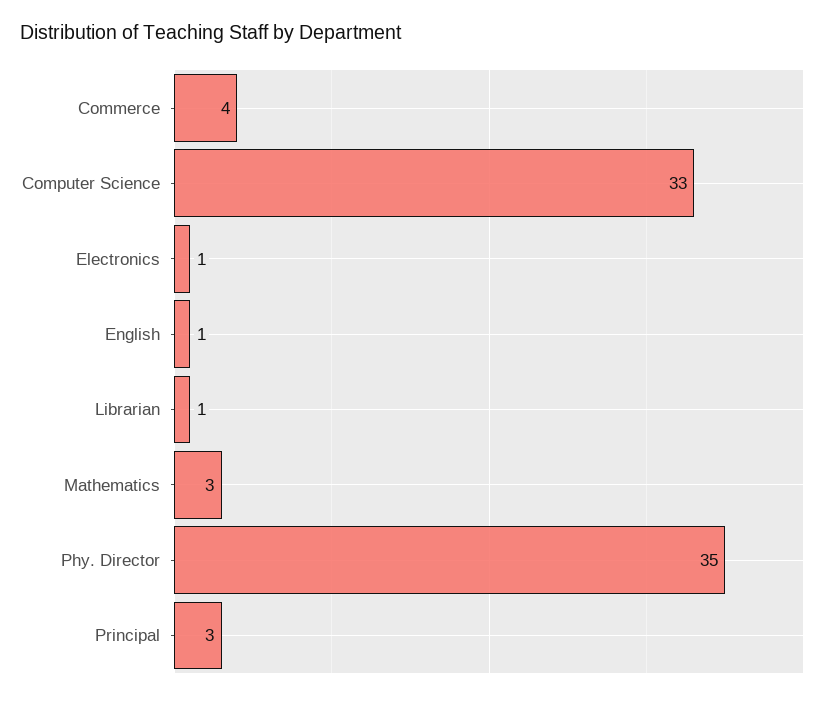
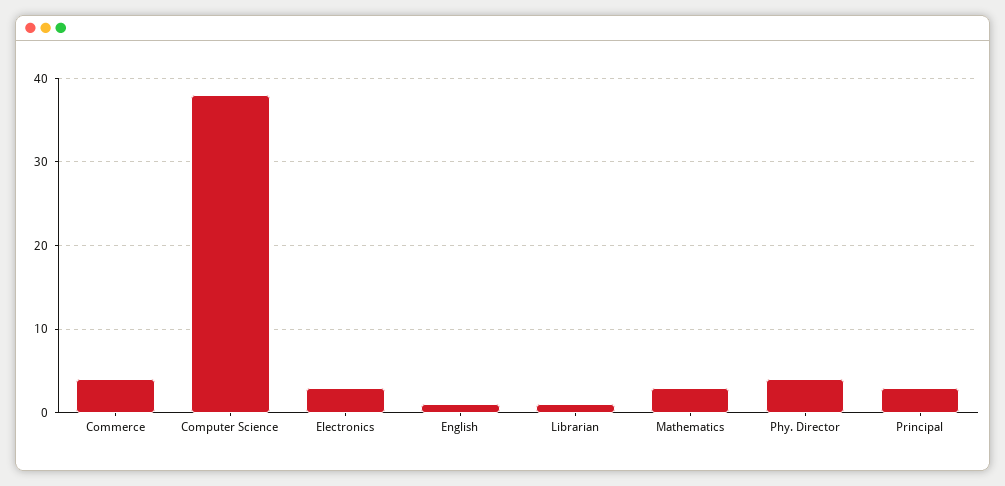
Computer Science: 33 -> 38
Electronics: 1 -> 3
Phy. Director: 35 -> 4

